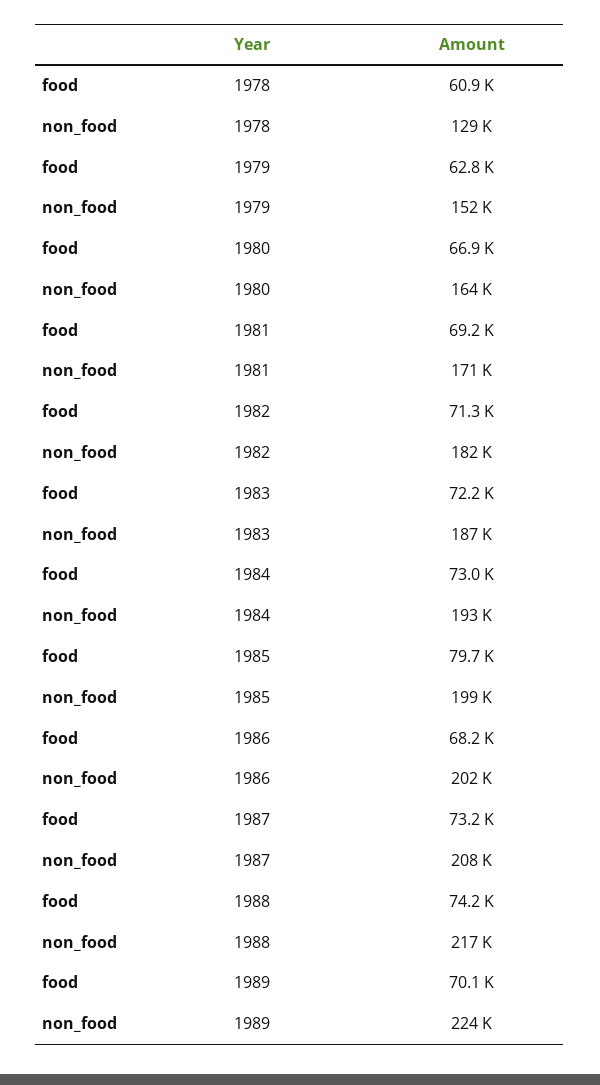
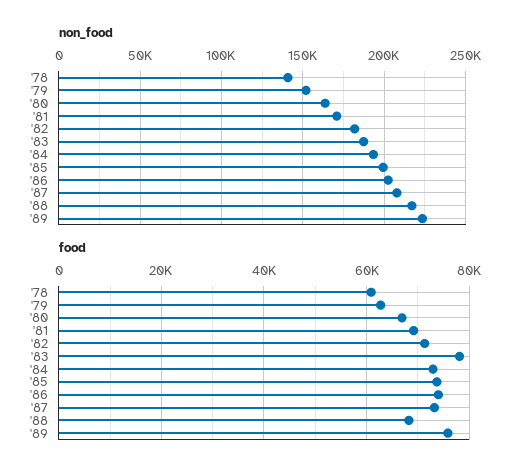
non_food, 1978: 129000 -> 140000
food, 1983: 72200 -> 78000
food, 1985: 79700 -> 74000
food, 1986: 68200 -> 74000
food, 1988: 74200 -> 68000
food, 1989: 70100 -> 76000

